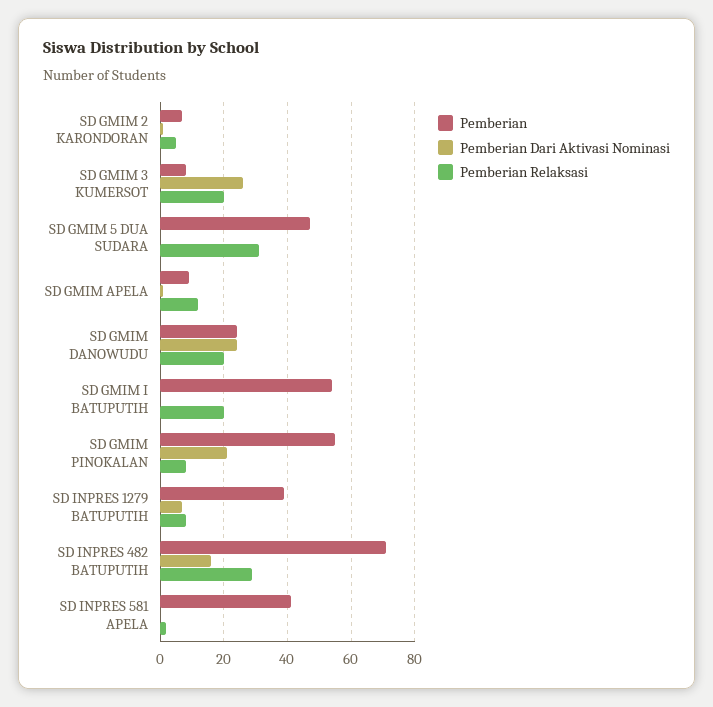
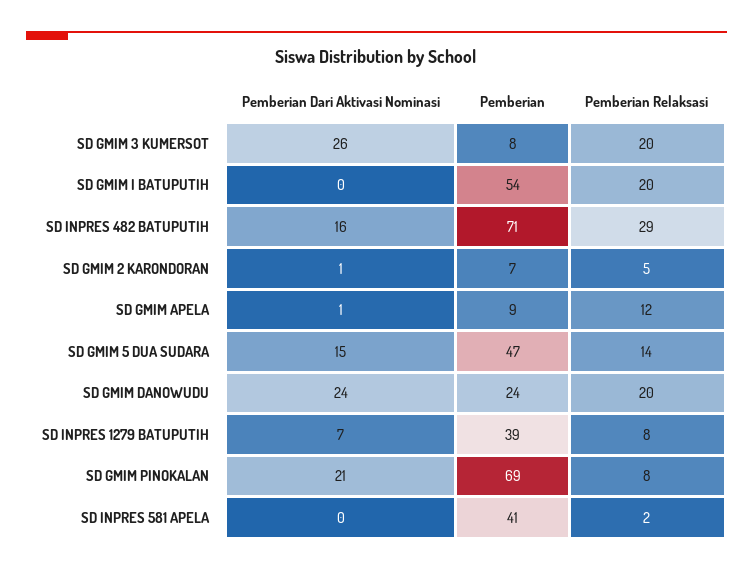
Pemberian Dari Aktivasi Nominasi, SD GMIM 5 DUA SUDARA: 0 -> 15
Pemberian Relaksasi, SD GMIM 5 DUA SUDARA: 30 -> 14
Pemberian, SD GMIM PINOKALAN: 55 -> 69

